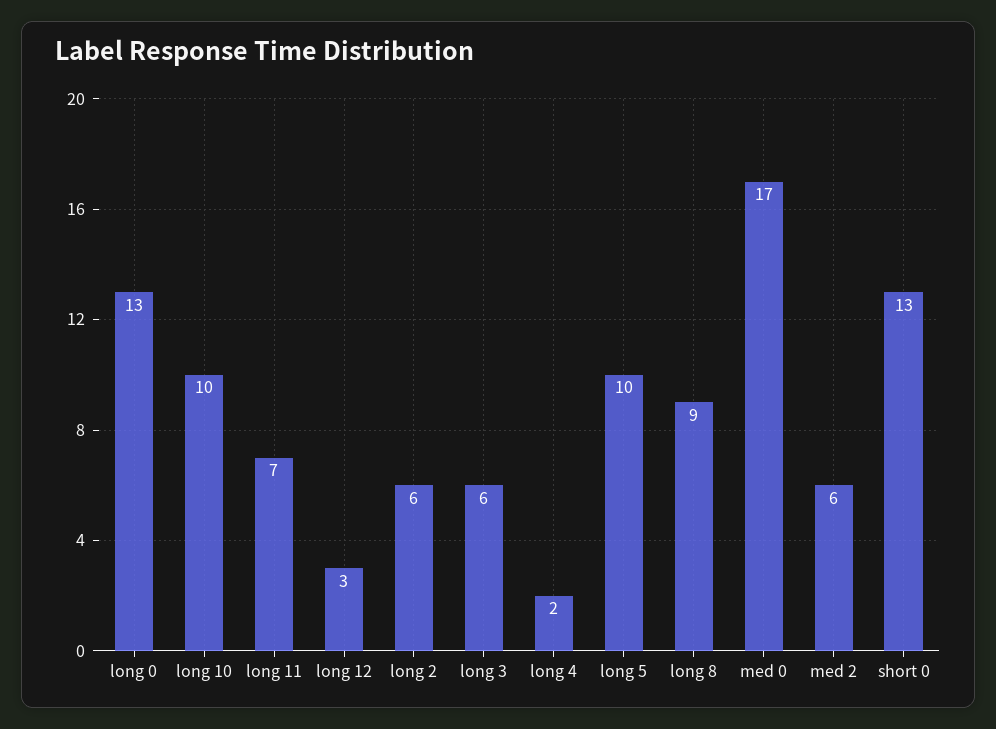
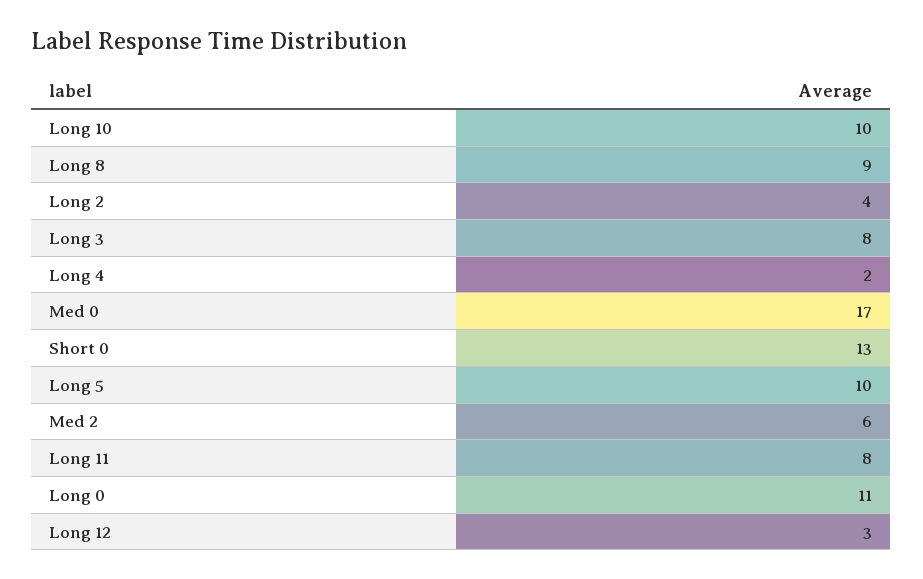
long 0: 13 -> 11
long 11: 7 -> 8
long 2: 6 -> 4
long 3: 6 -> 8

